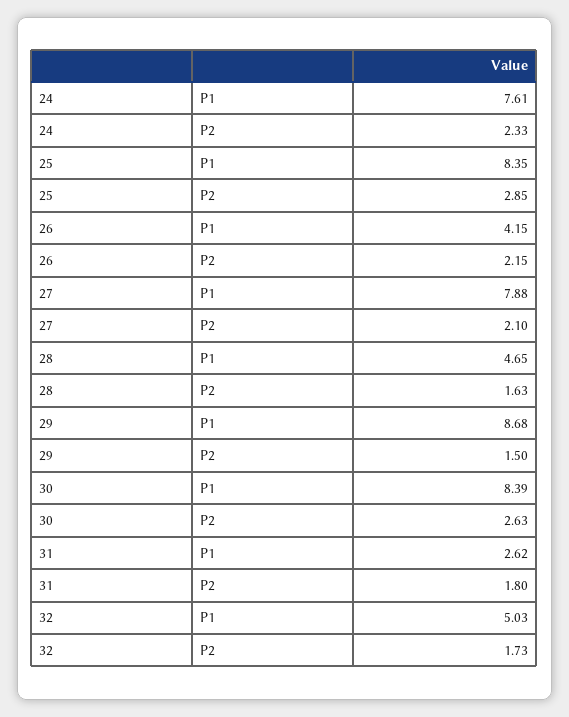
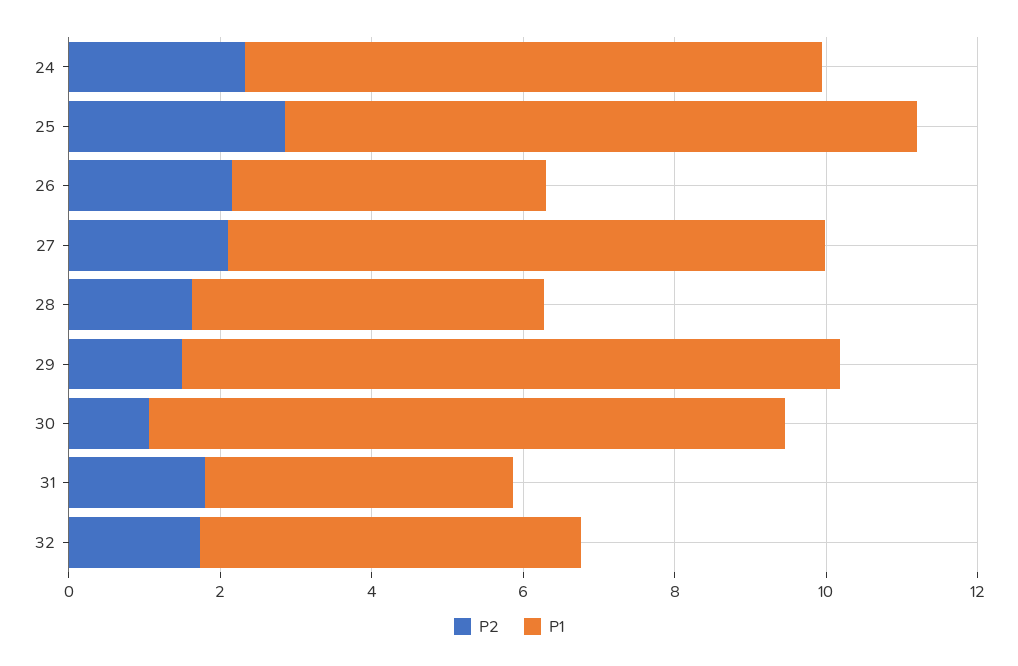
P2, 30: 2.63 -> 1
P1, 31: 2.62 -> 4

